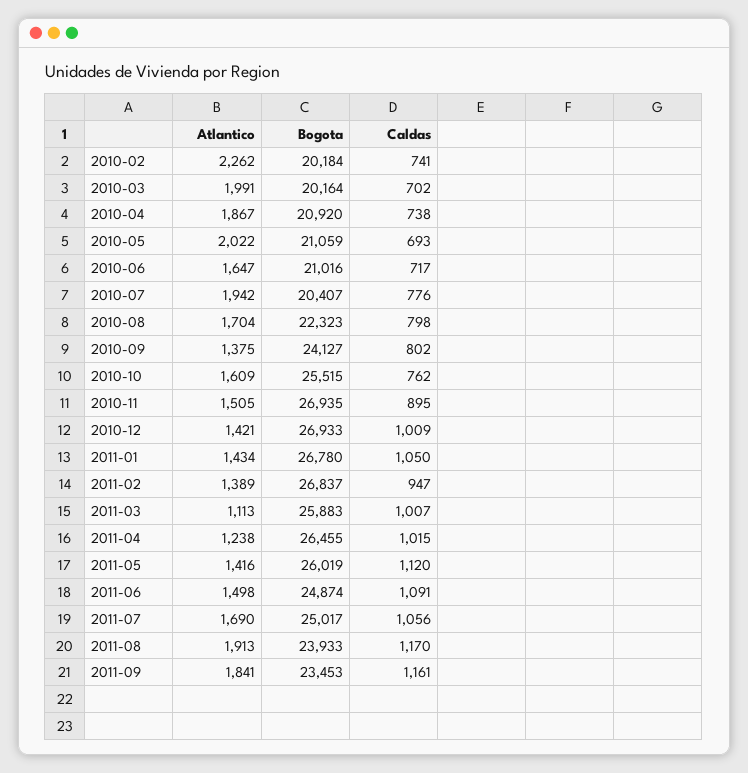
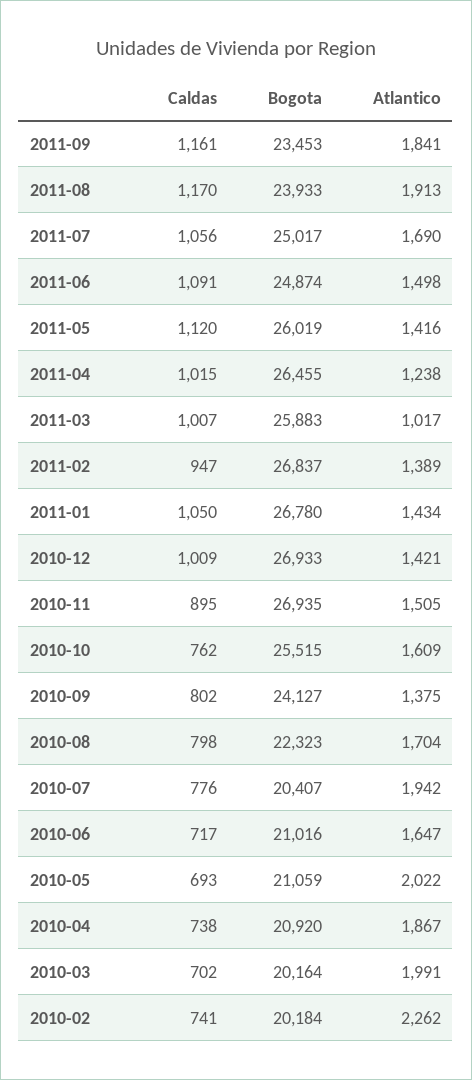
Atlantico, 2011-03: 1113 -> 1017

